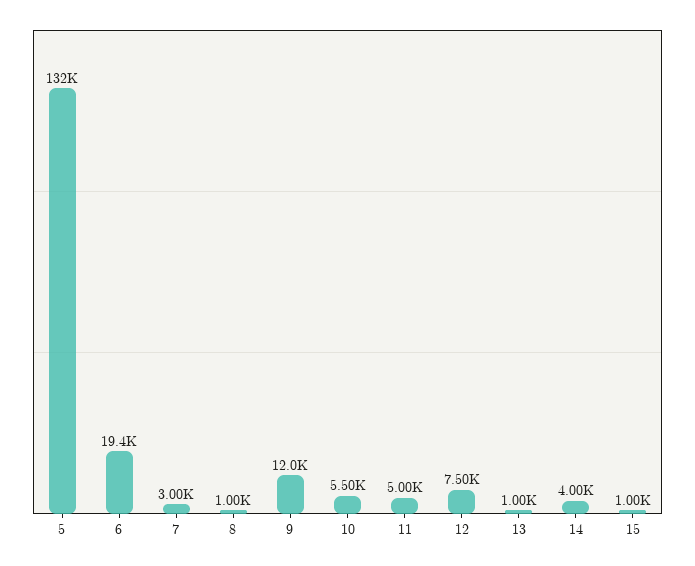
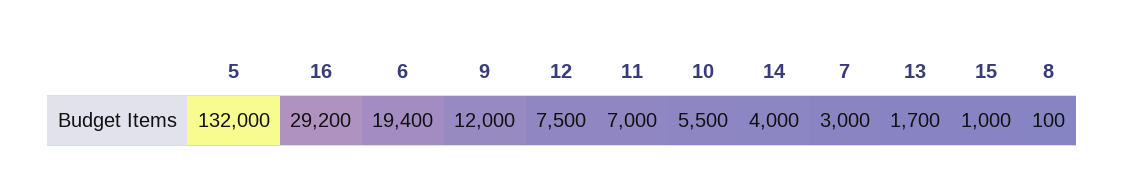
8: 1000 -> 100
11: 5000 -> 7000
13: 1000 -> 1700
16: none -> 29200

